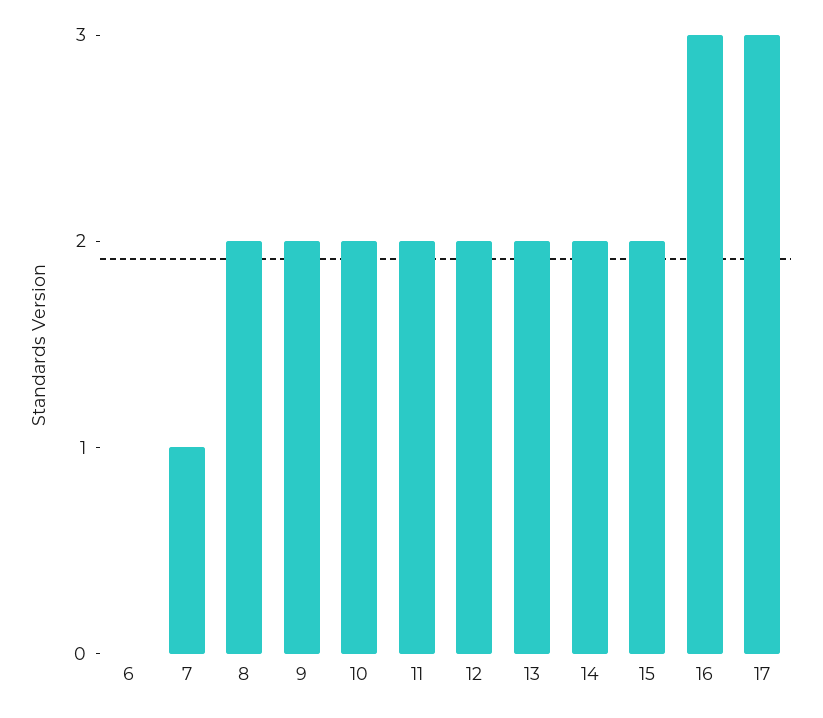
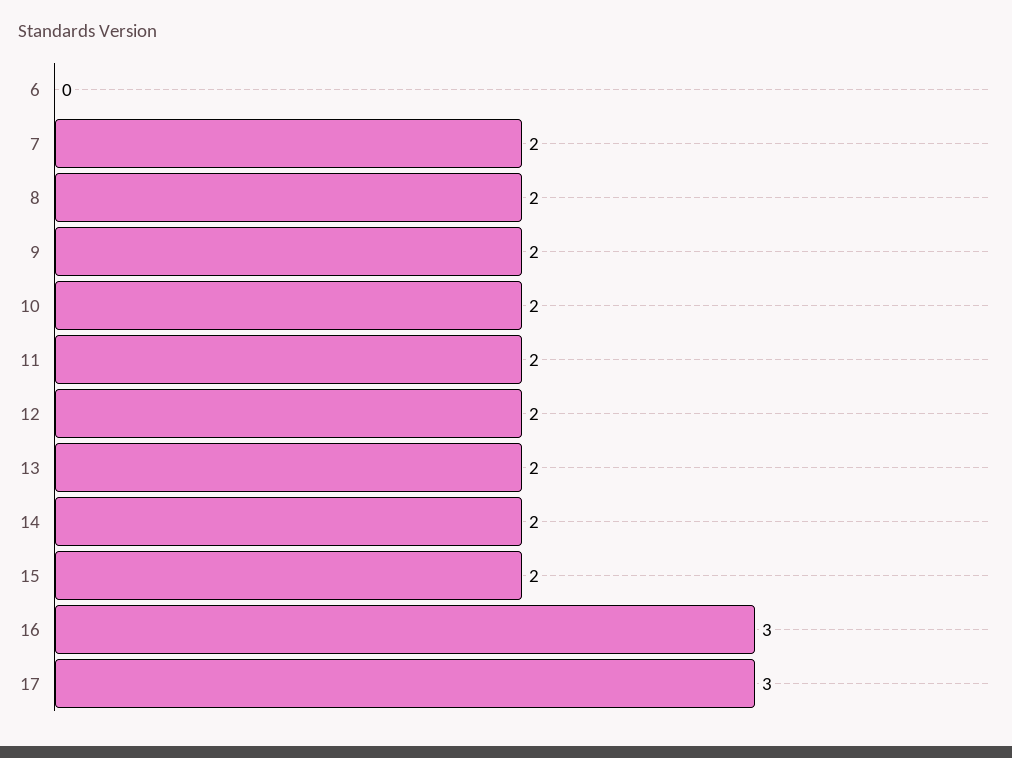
7: 1 -> 2

